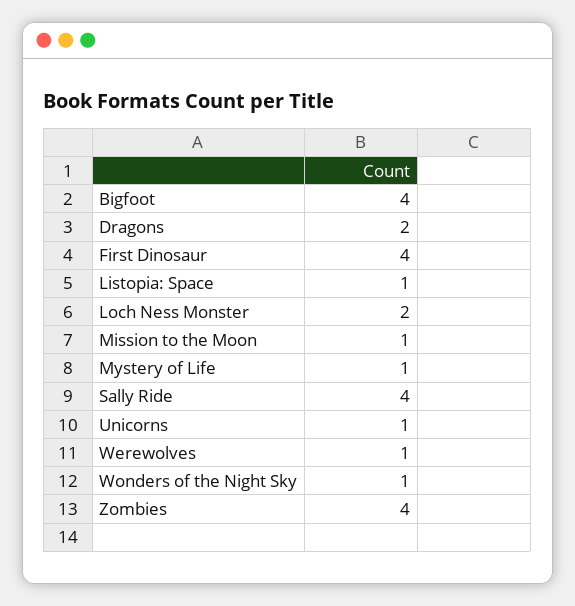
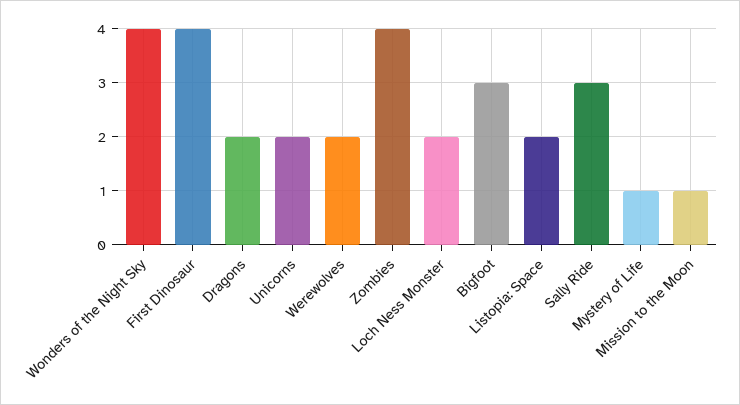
Bigfoot: 4 -> 3
Listopia: Space: 1 -> 2
Sally Ride: 4 -> 3
Unicorns: 1 -> 2
Werewolves: 1 -> 2
Wonders of the Night Sky: 1 -> 4

